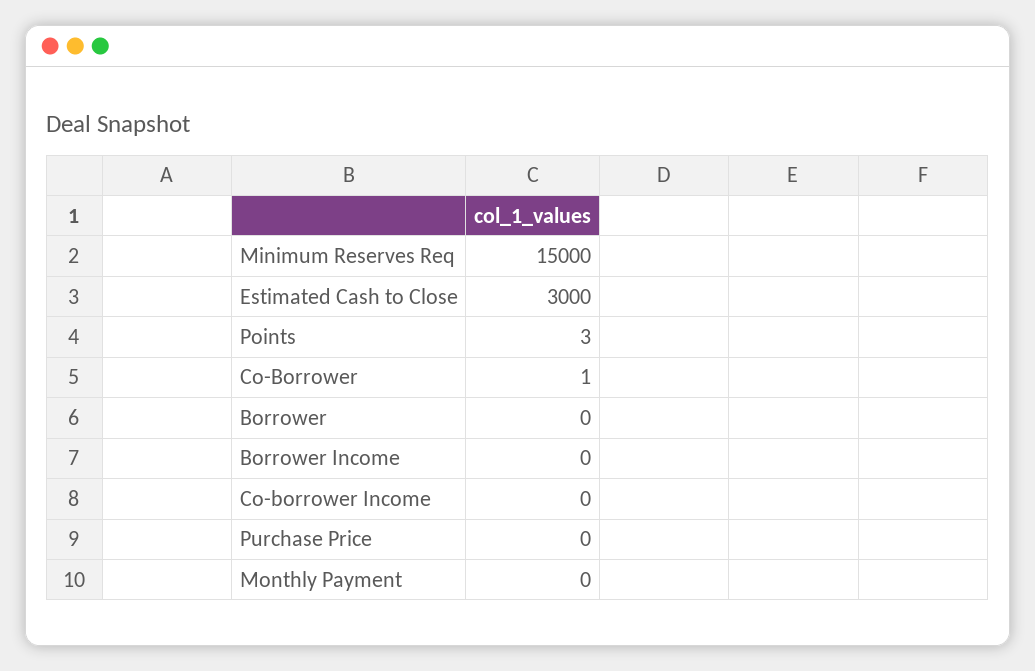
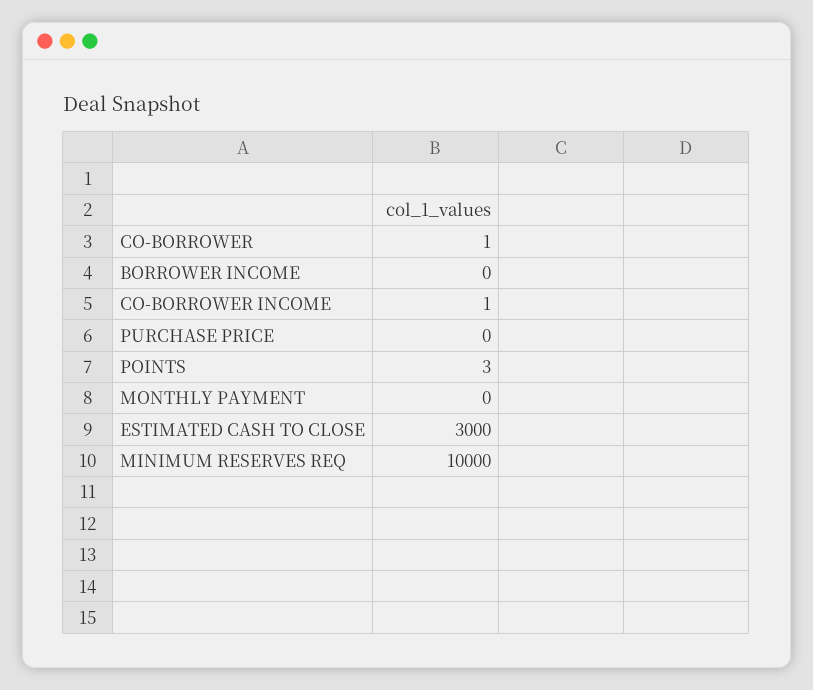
Minimum Reserves Req: 15000 -> 10000
Borrower: 0 -> none
Co-borrower Income: 0 -> 1

